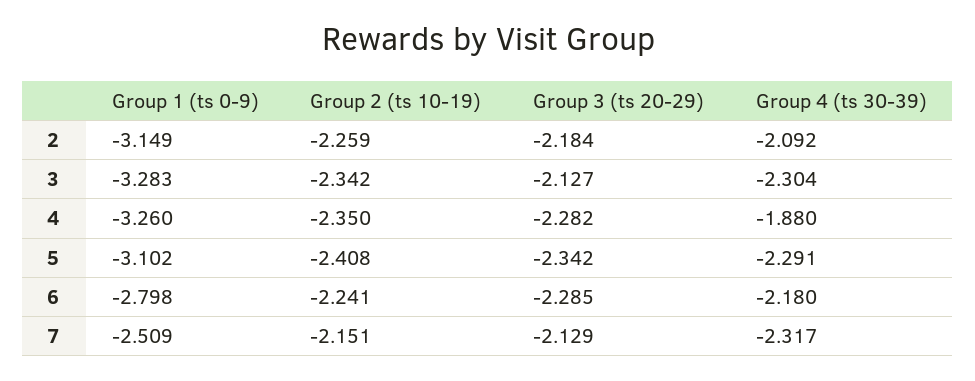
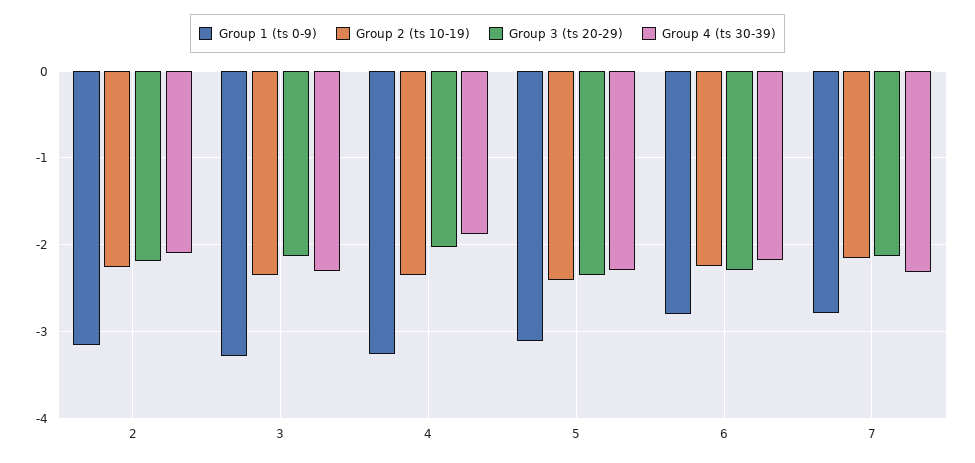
Group 3 (ts 20-29), 4: -2.282 -> -2
Group 1 (ts 0-9), 7: -2.509 -> -2.8

